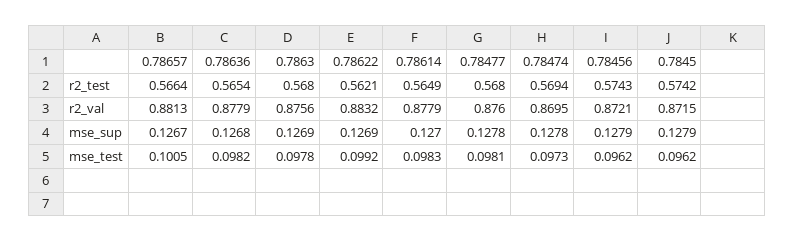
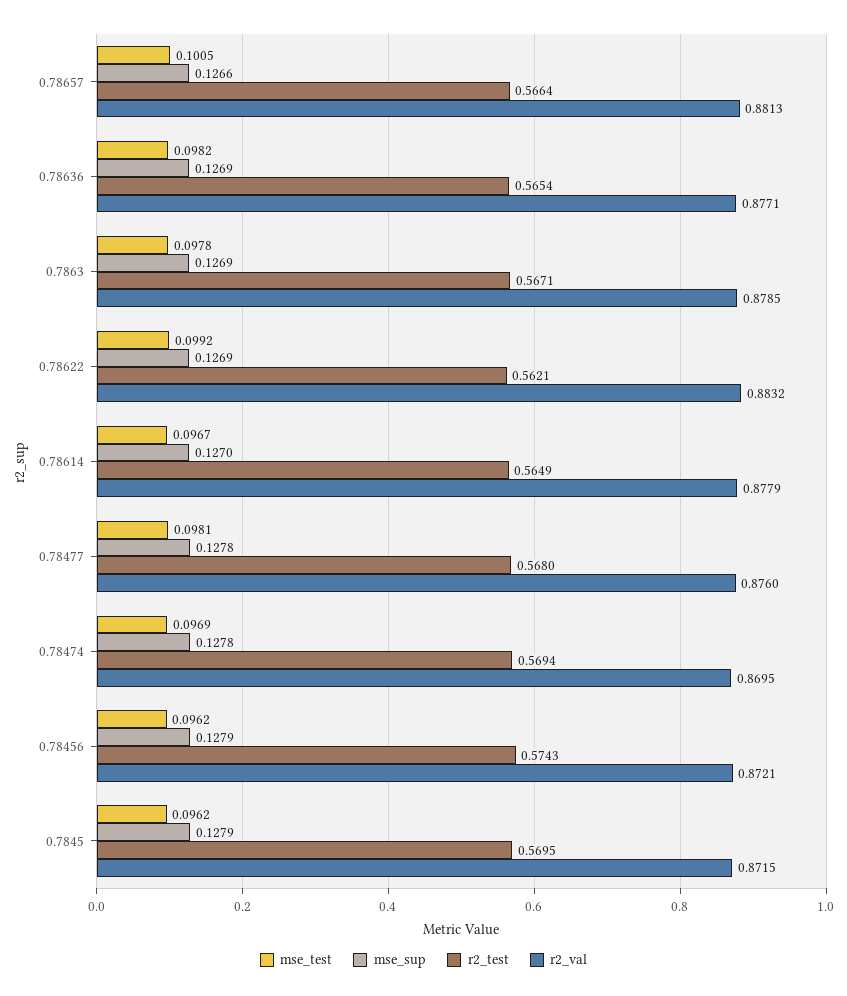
r2_test, 0.7863: 0.568 -> 0.5671
r2_test, 0.7845: 0.5742 -> 0.5695
r2_val, 0.78636: 0.8779 -> 0.8771
r2_val, 0.7863: 0.8756 -> 0.8785
mse_sup, 0.78657: 0.1267 -> 0.1266
mse_sup, 0.78636: 0.1268 -> 0.1269
mse_test, 0.78614: 0.0983 -> 0.0967
mse_test, 0.78474: 0.0973 -> 0.0969

